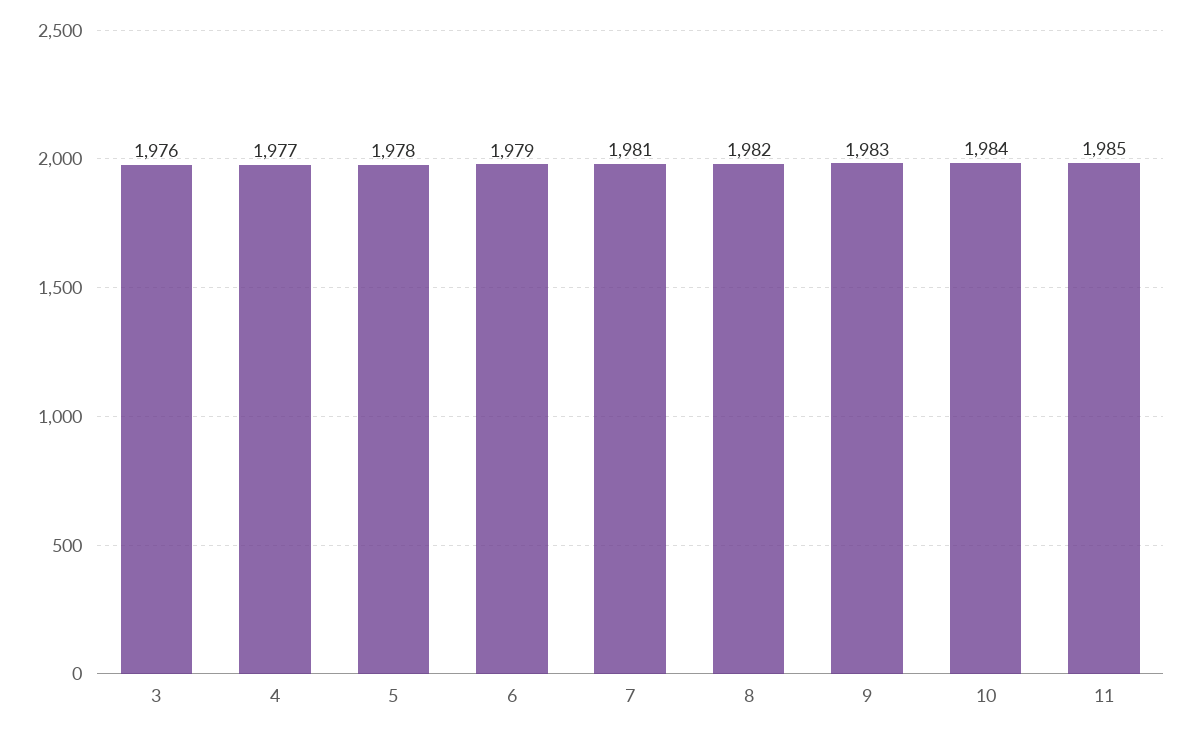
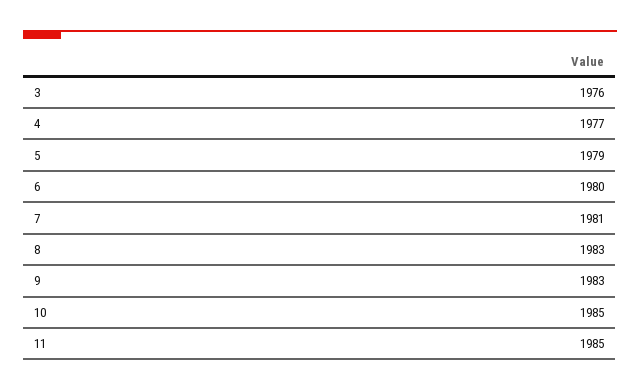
5: 1978 -> 1979
6: 1979 -> 1980
8: 1982 -> 1983
10: 1984 -> 1985

